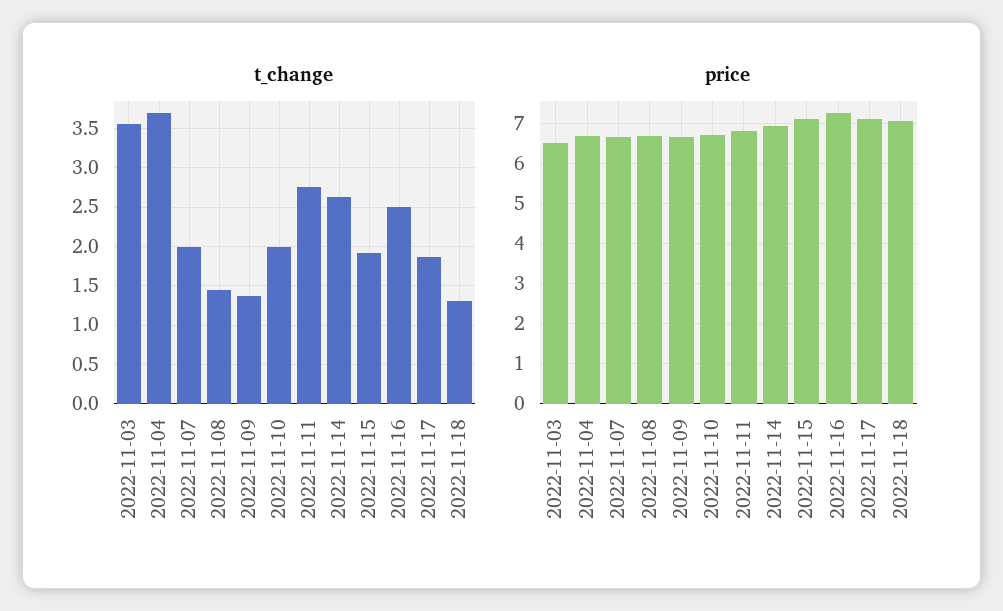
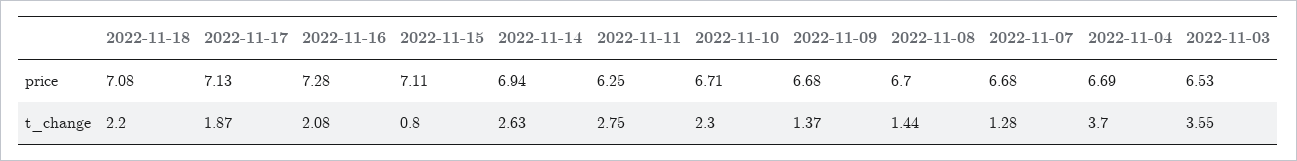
t_change, 2022-11-07: 2 -> 1.28
t_change, 2022-11-10: 2 -> 2.3
t_change, 2022-11-15: 1.9 -> 0.8
t_change, 2022-11-16: 2.5 -> 2.08
t_change, 2022-11-18: 1.3 -> 2.2
price, 2022-11-11: 6.8 -> 6.25

